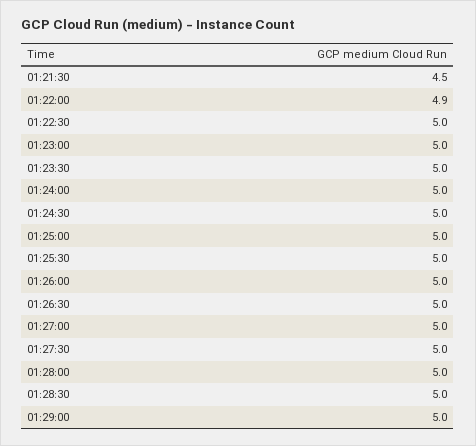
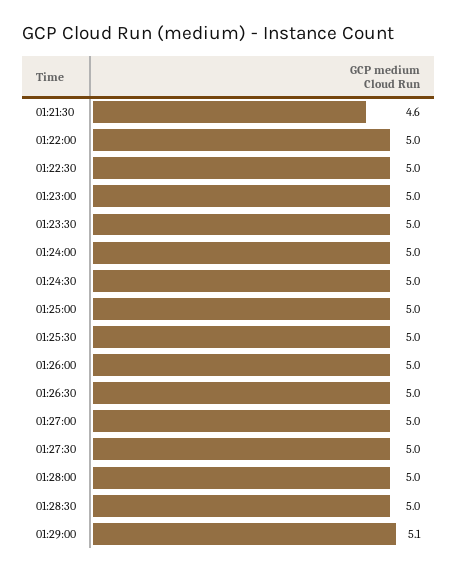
01:21:30: 4.5 -> 4.6
01:22:00: 4.9 -> 5
01:29:00: 5 -> 5.1

